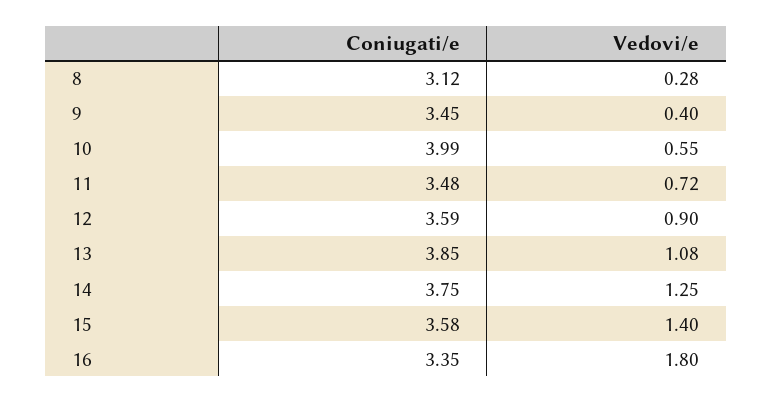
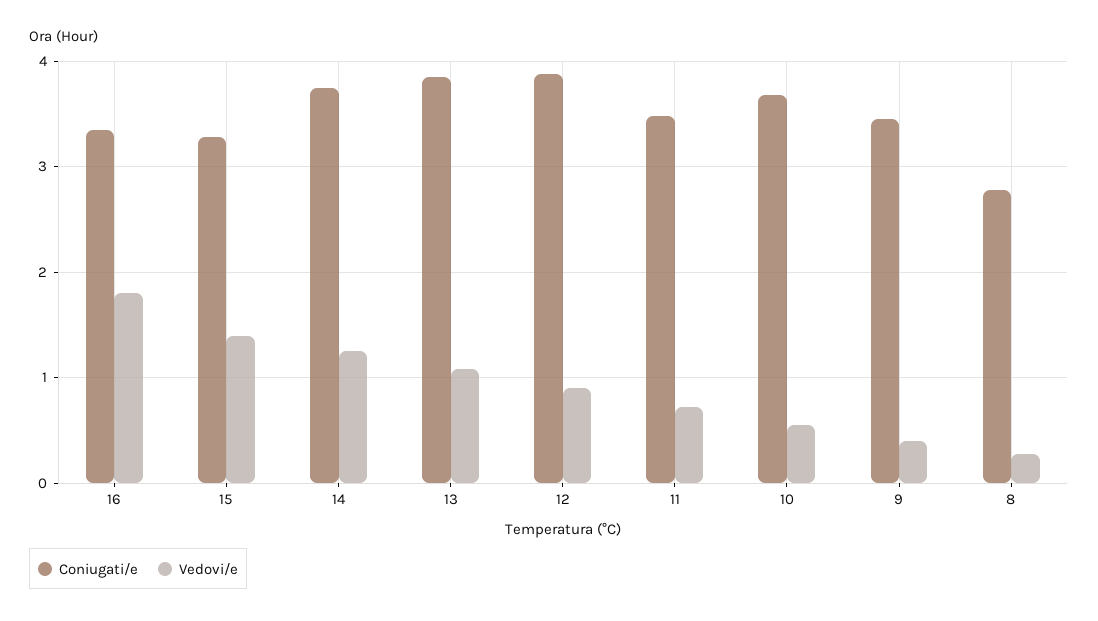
Coniugati/e, 8: 3.12 -> 2.8
Coniugati/e, 10: 3.99 -> 3.7
Coniugati/e, 12: 3.59 -> 3.9
Coniugati/e, 15: 3.58 -> 3.3

